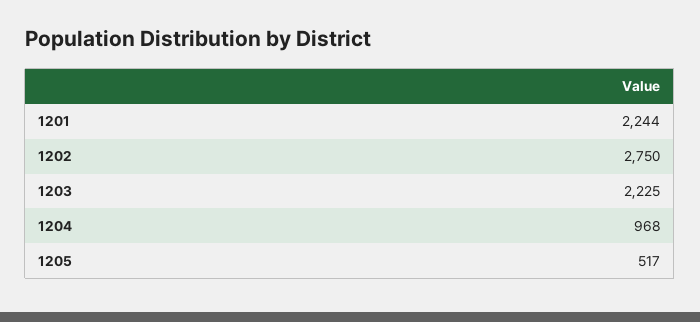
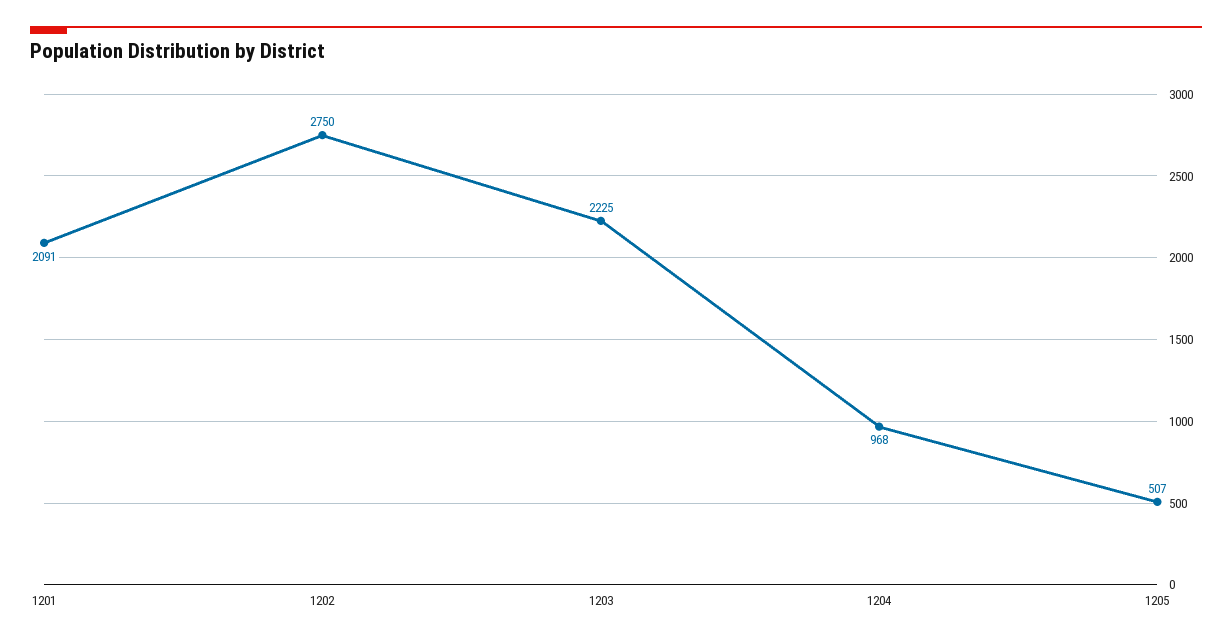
1201: 2244 -> 2091
1205: 517 -> 507

